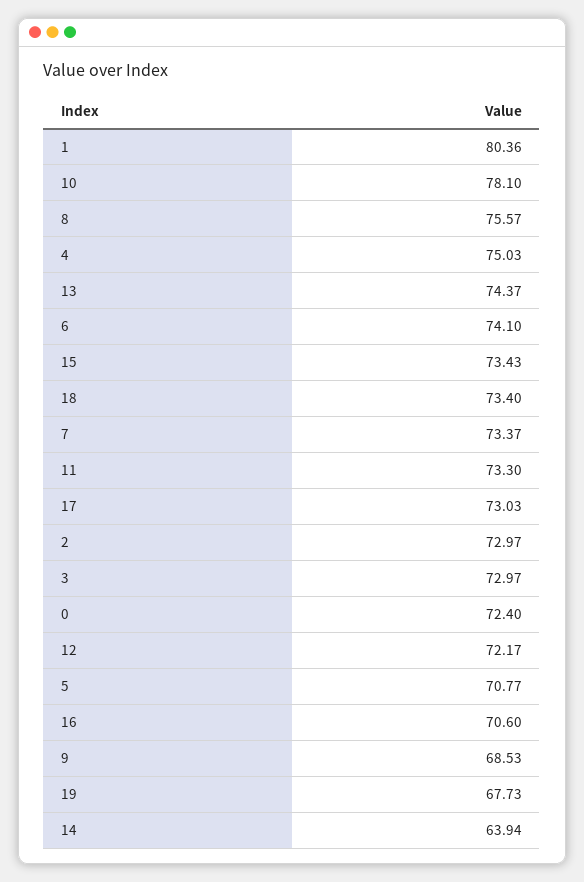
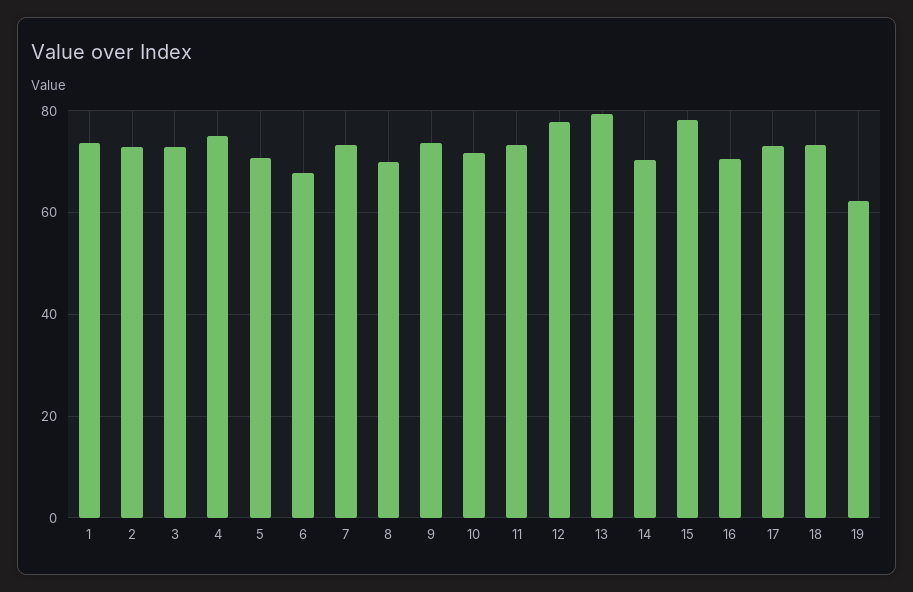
1: 80.36 -> 74
10: 78.1 -> 72
8: 75.57 -> 70
13: 74.37 -> 80
6: 74.1 -> 68
15: 73.43 -> 78
0: 72.4 -> none
12: 72.17 -> 78
9: 68.53 -> 74
19: 67.73 -> 62
14: 63.94 -> 70

